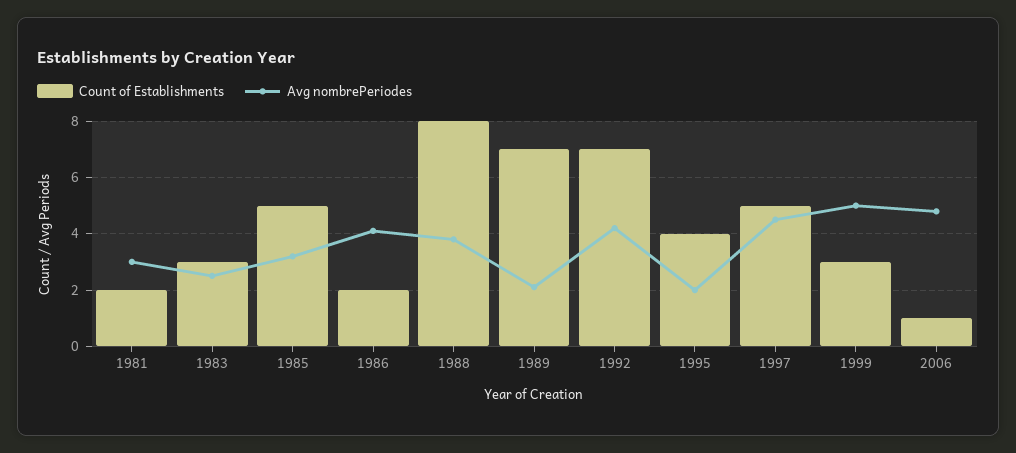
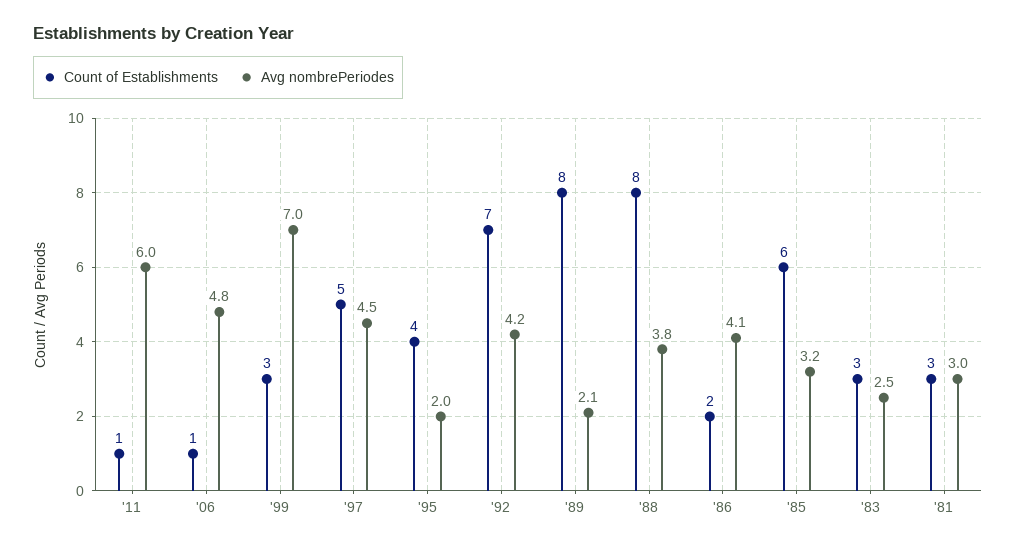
Count of Establishments, 1981: 2 -> 3
Count of Establishments, 1985: 5 -> 6
Count of Establishments, 1989: 7 -> 8
Avg nombrePeriodes, 1999: 5 -> 7
Count of Establishments, '11: none -> 1
Avg nombrePeriodes, '11: none -> 6

